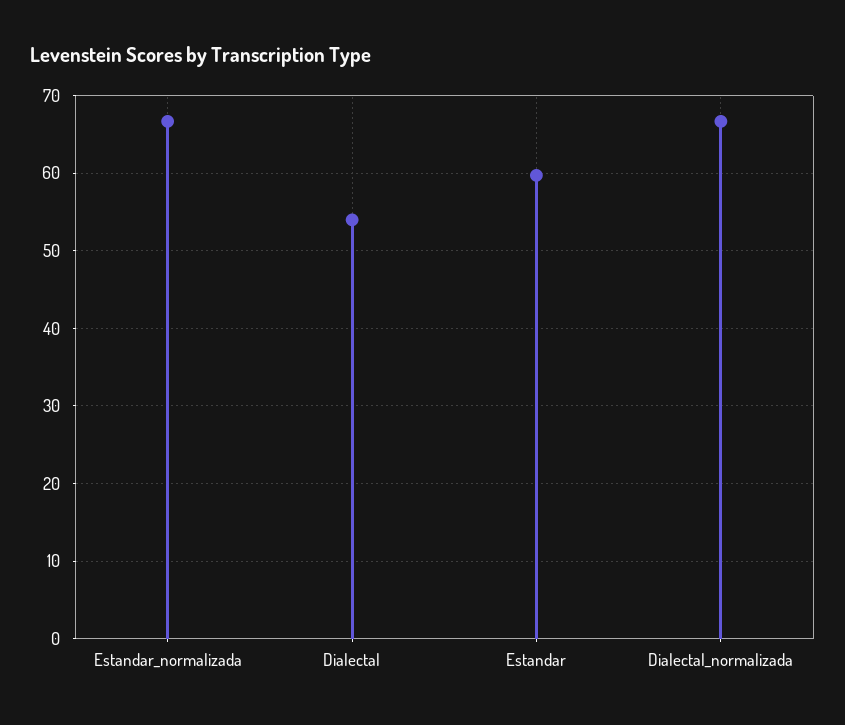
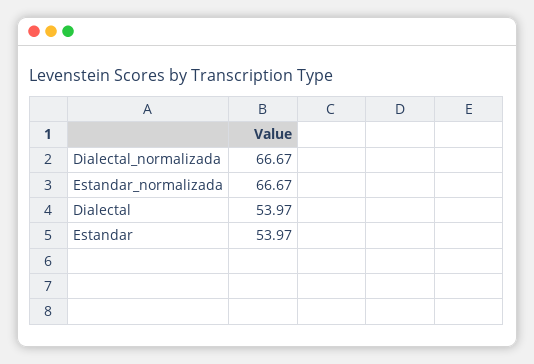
Estandar: 60 -> 53.97

